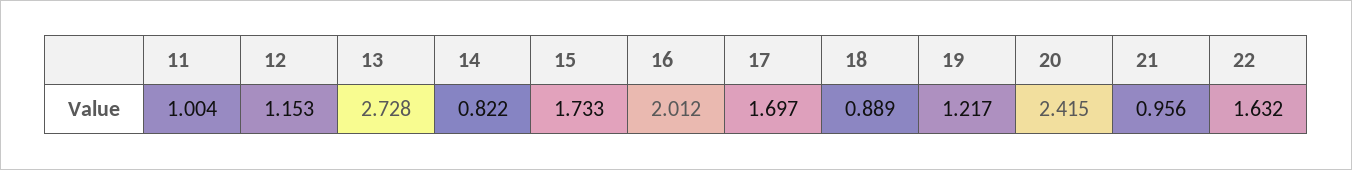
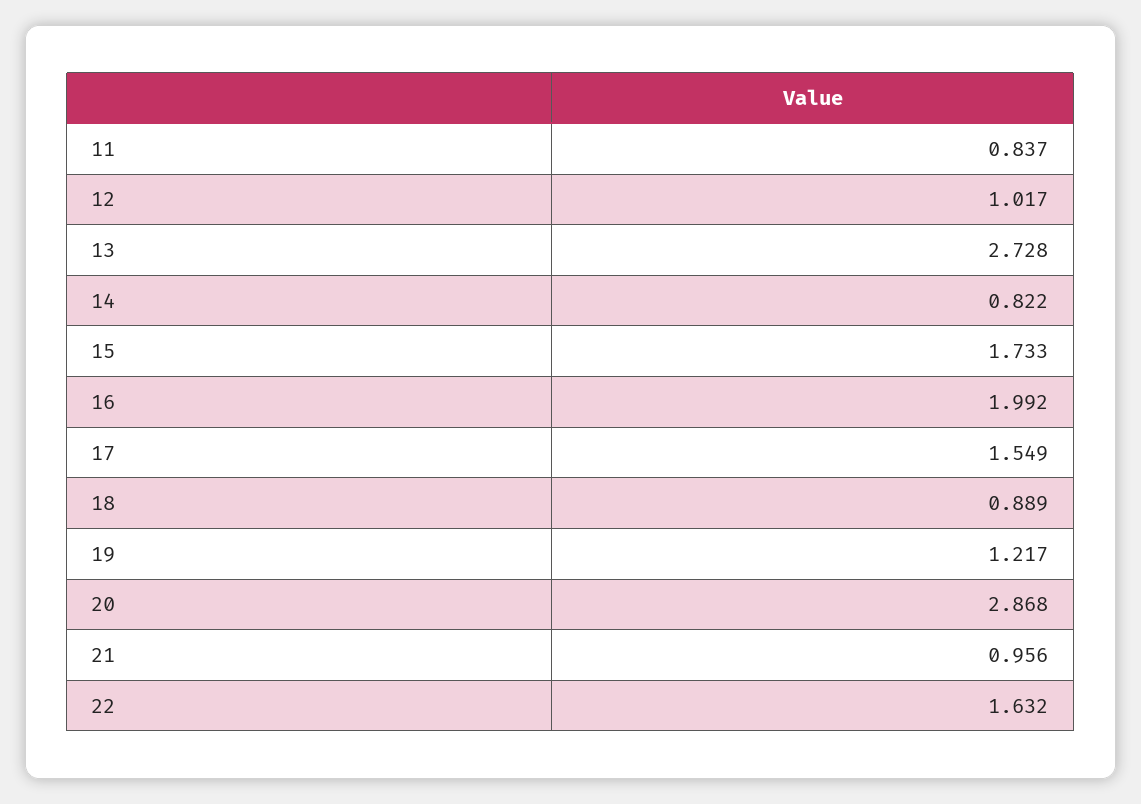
11: 1.004 -> 0.837
12: 1.153 -> 1.017
16: 2.012 -> 1.992
17: 1.697 -> 1.549
20: 2.415 -> 2.868

